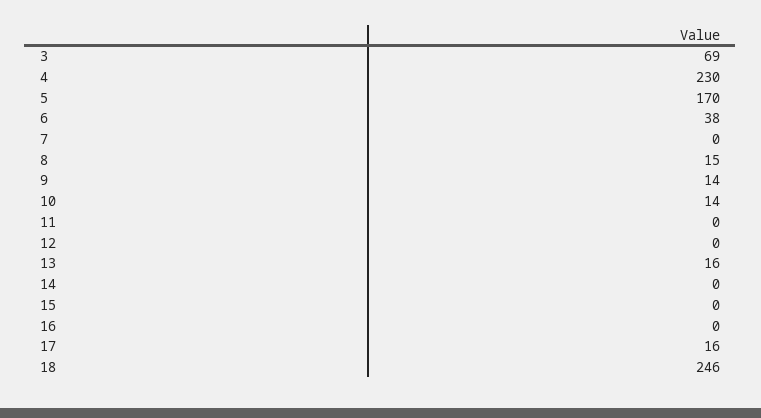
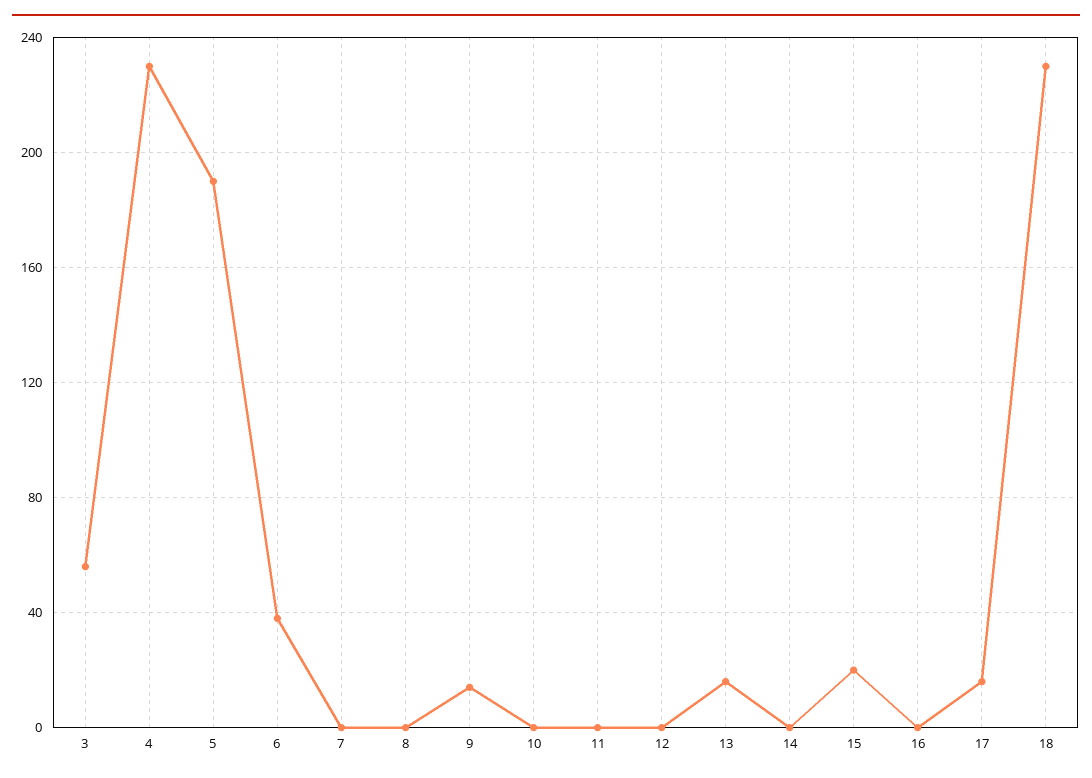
3: 69 -> 55
5: 170 -> 190
8: 15 -> 0
10: 14 -> 0
15: 0 -> 20
18: 246 -> 230

